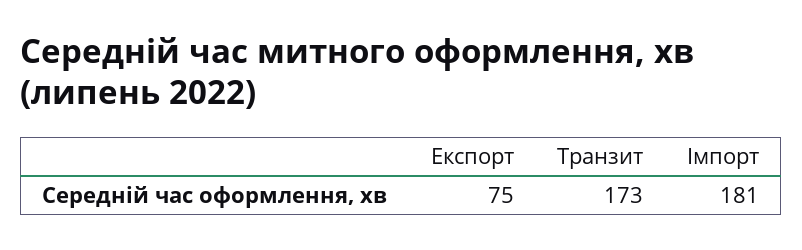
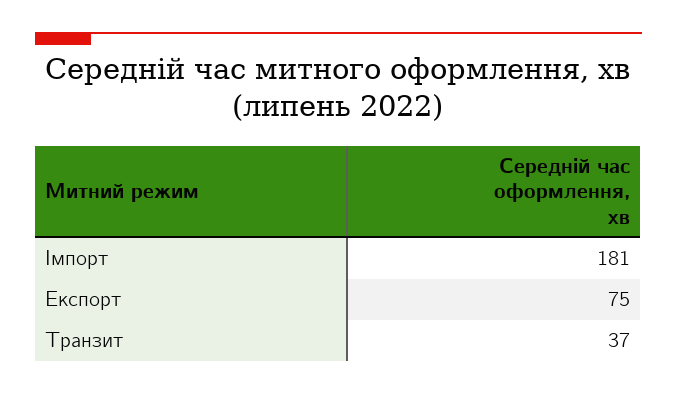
Транзит: 173 -> 37

